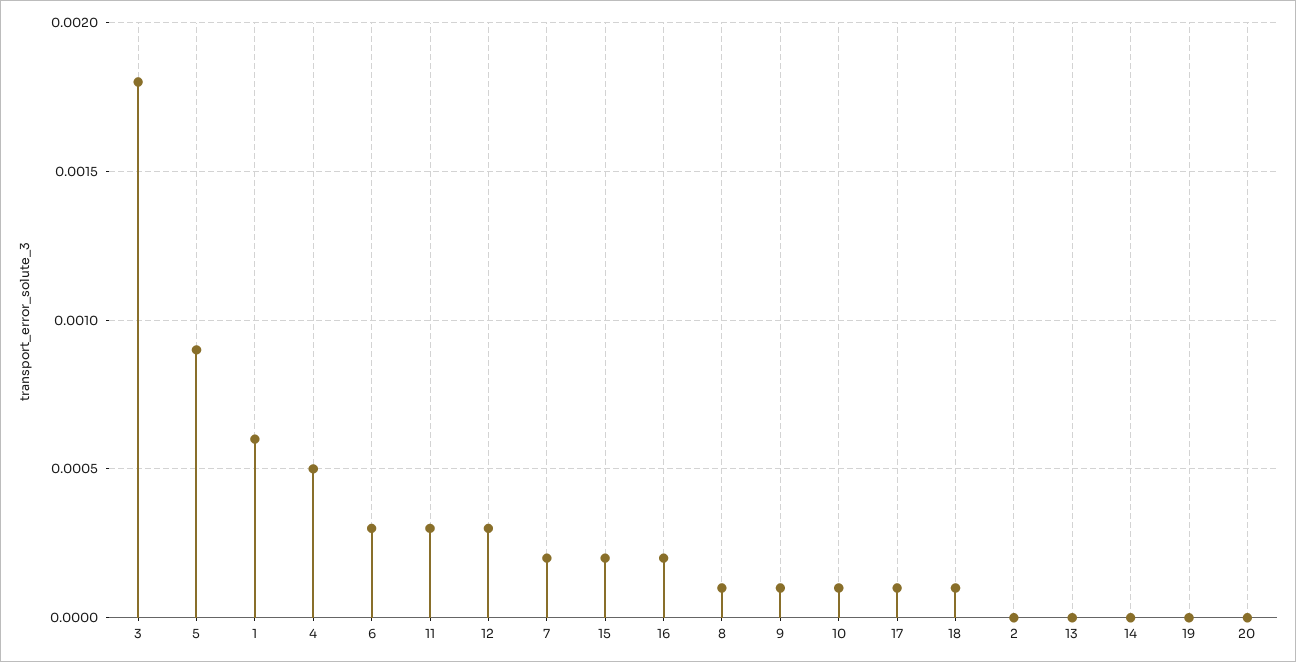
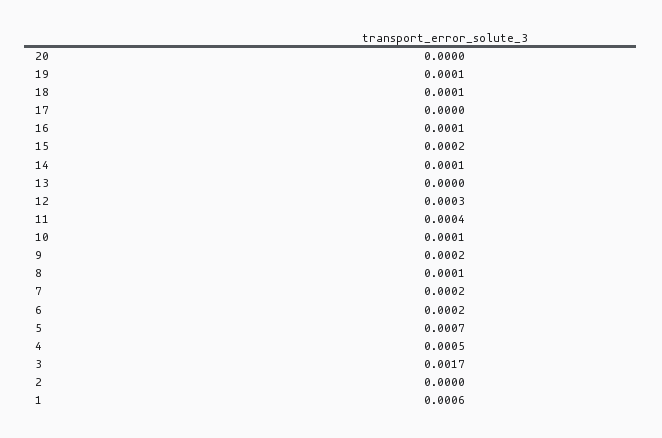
3: 0.0018 -> 0.0017
5: 0.0009 -> 0.0007
6: 0.0003 -> 0.0002
11: 0.0003 -> 0.0004
16: 0.0002 -> 0.0001
9: 0.0001 -> 0.0002
17: 0.0001 -> 0
14: 0 -> 0.0001
19: 0 -> 0.0001

